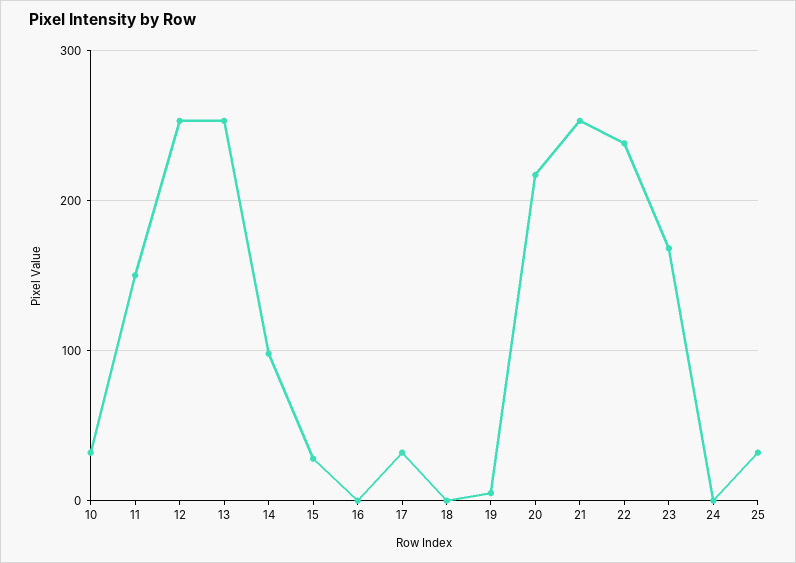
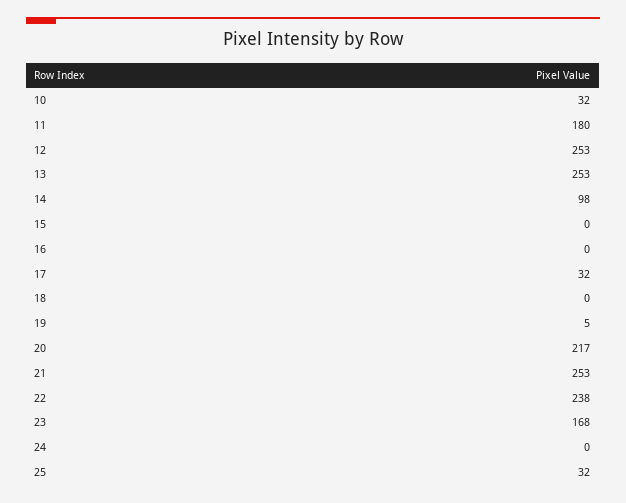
11: 150 -> 180
15: 30 -> 0

